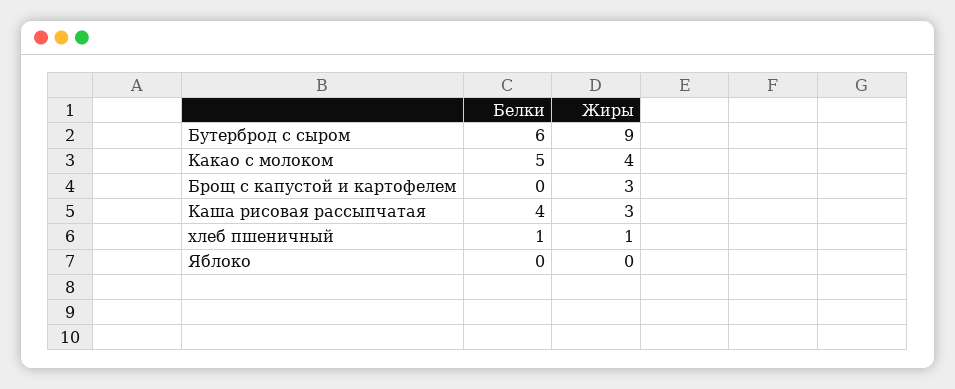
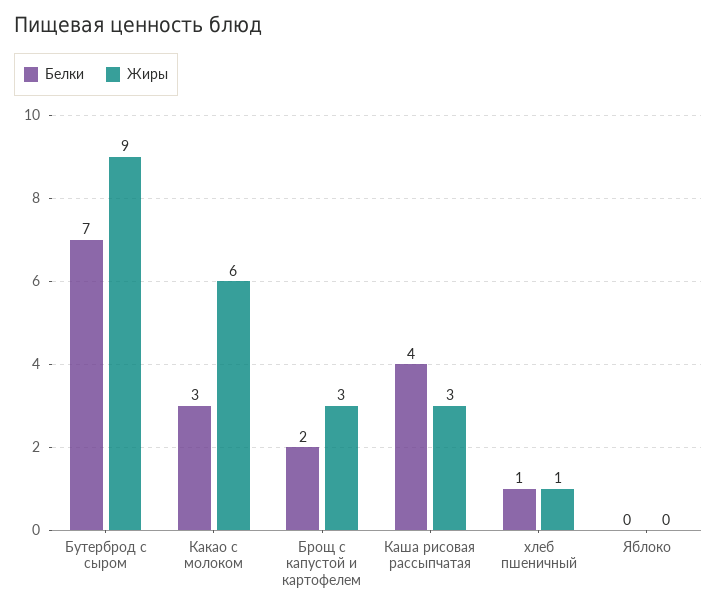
Белки, Бутерброд с сыром: 6 -> 7
Белки, Какао с молоком: 5 -> 3
Жиры, Какао с молоком: 4 -> 6
Белки, Брощ с капустой и картофелем: 0 -> 2

